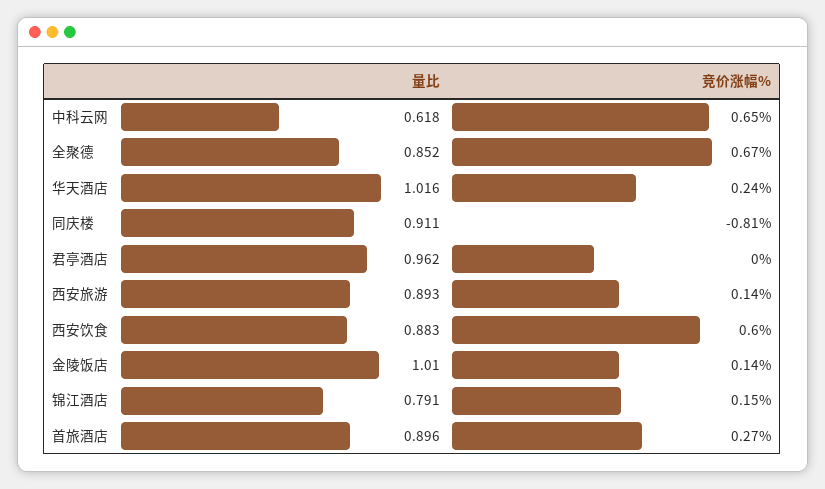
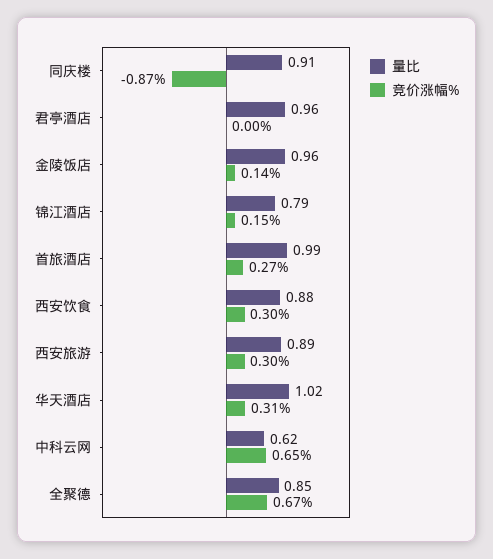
竞价涨幅%, 华天酒店: 0.24 -> 0.31
竞价涨幅%, 同庆楼: -0.81 -> -0.87
竞价涨幅%, 西安旅游: 0.14 -> 0.3
竞价涨幅%, 西安饮食: 0.6 -> 0.3
量比, 金陵饭店: 1.01 -> 0.96
量比, 首旅酒店: 0.896 -> 0.99

